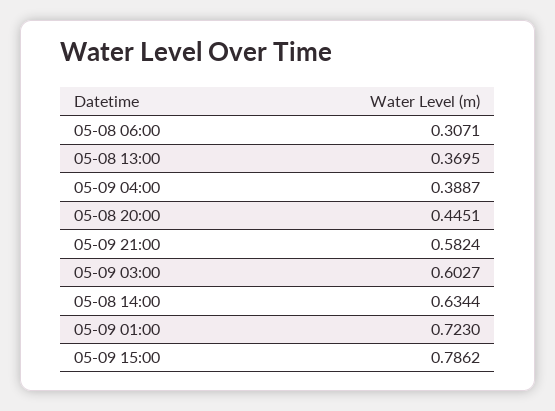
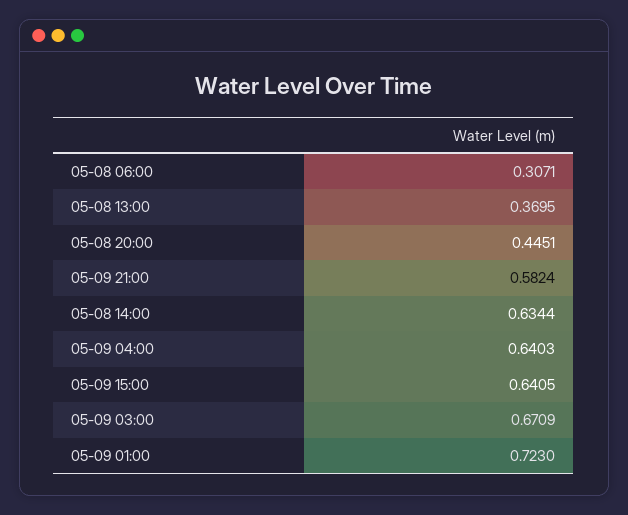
05-09 04:00: 0.3887 -> 0.6403
05-09 03:00: 0.6027 -> 0.6709
05-09 15:00: 0.7862 -> 0.6405

